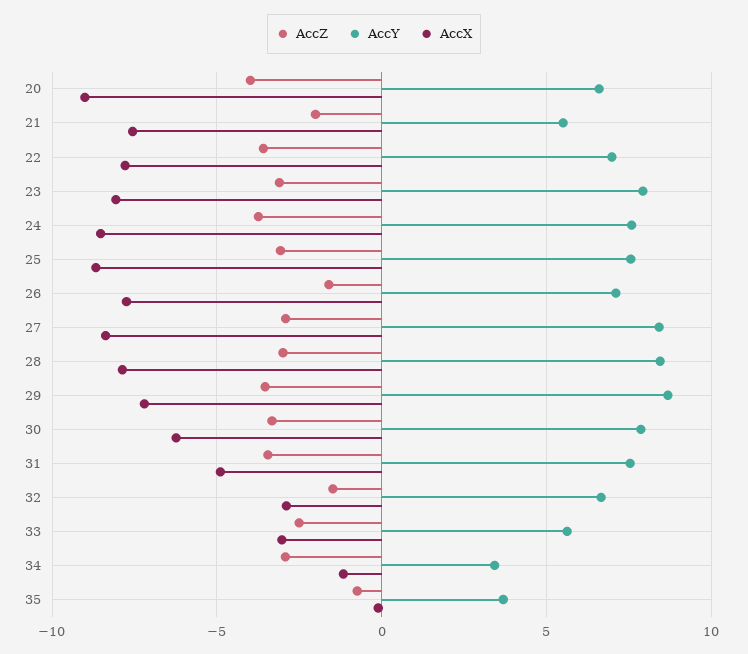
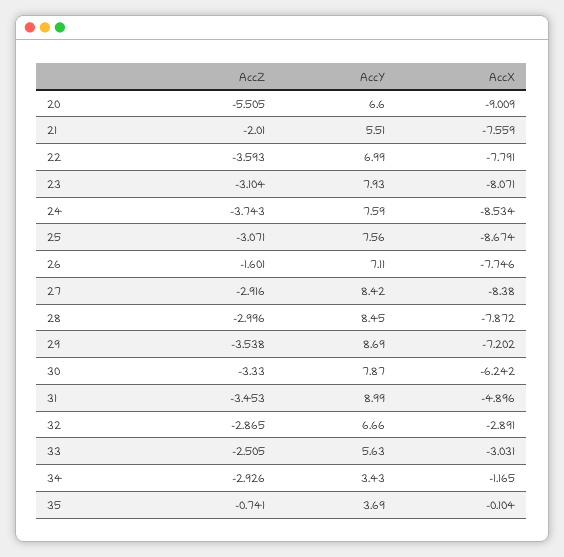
AccZ, 20: -4 -> -5.505
AccY, 31: 7.5 -> 8.99
AccZ, 32: -1.5 -> -2.865

